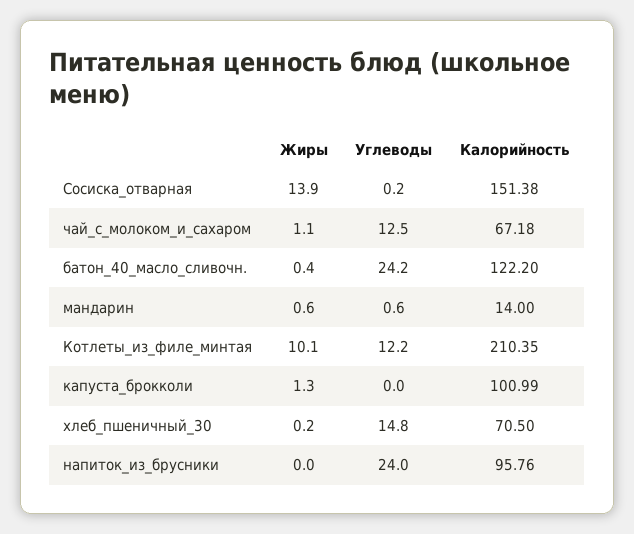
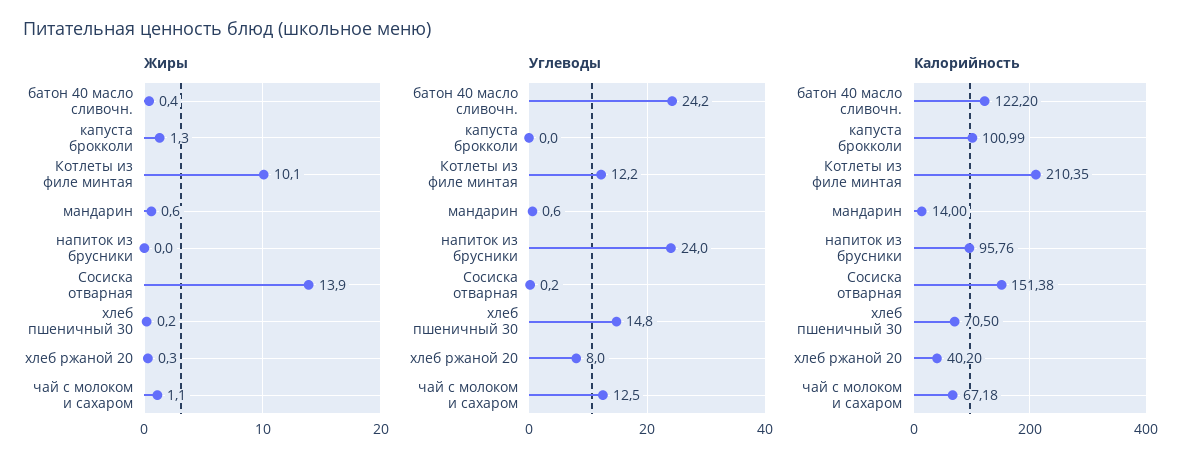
Жиры, хлеб ржаной 20: none -> 0.3
Углеводы, хлеб ржаной 20: none -> 8
Калорийность, хлеб ржаной 20: none -> 40.2

